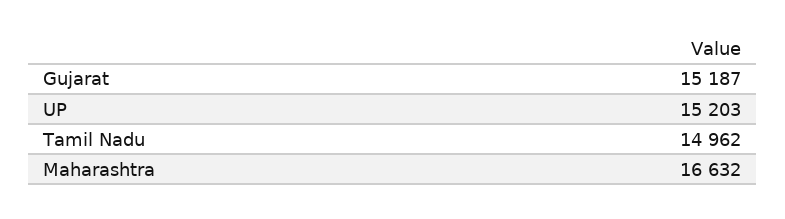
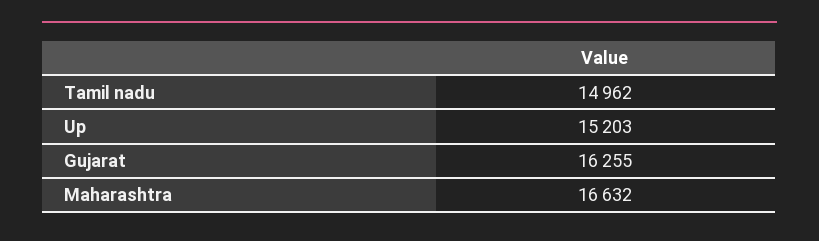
Gujarat: 15187 -> 16255

